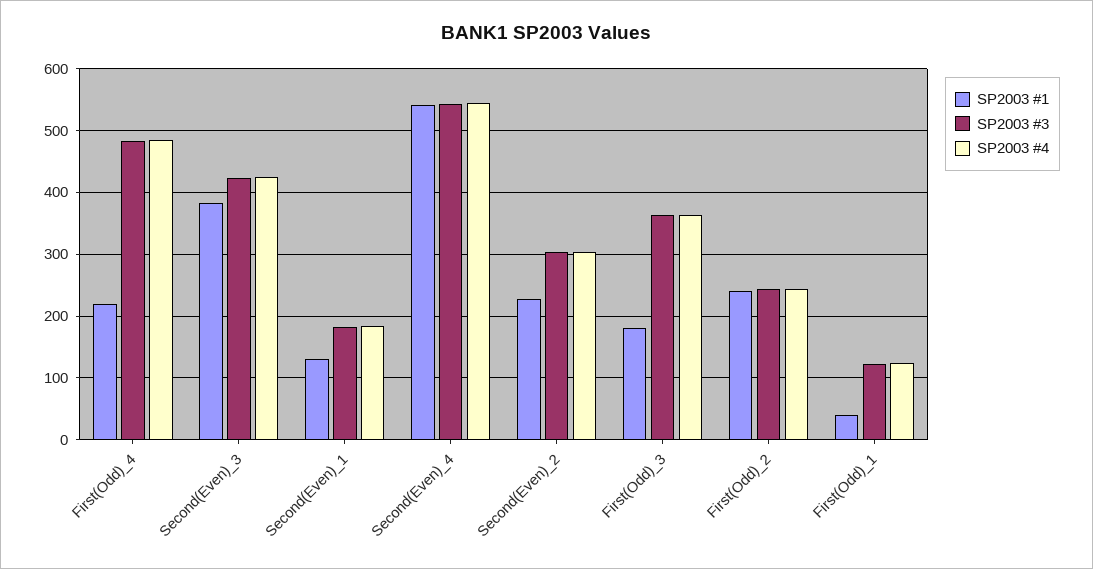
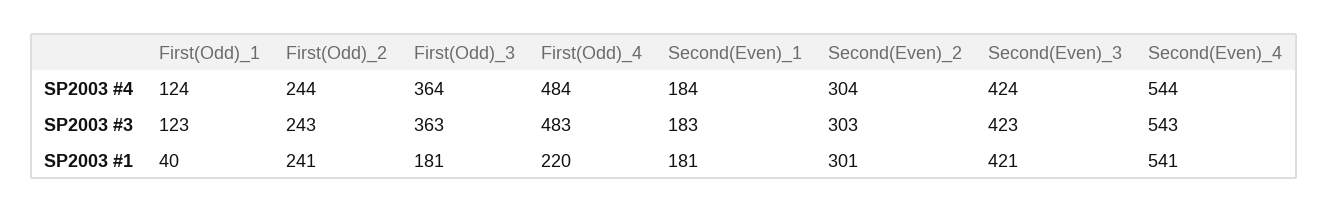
SP2003 #1, Second(Even)_3: 380 -> 421
SP2003 #1, Second(Even)_1: 130 -> 181
SP2003 #1, Second(Even)_2: 230 -> 301

